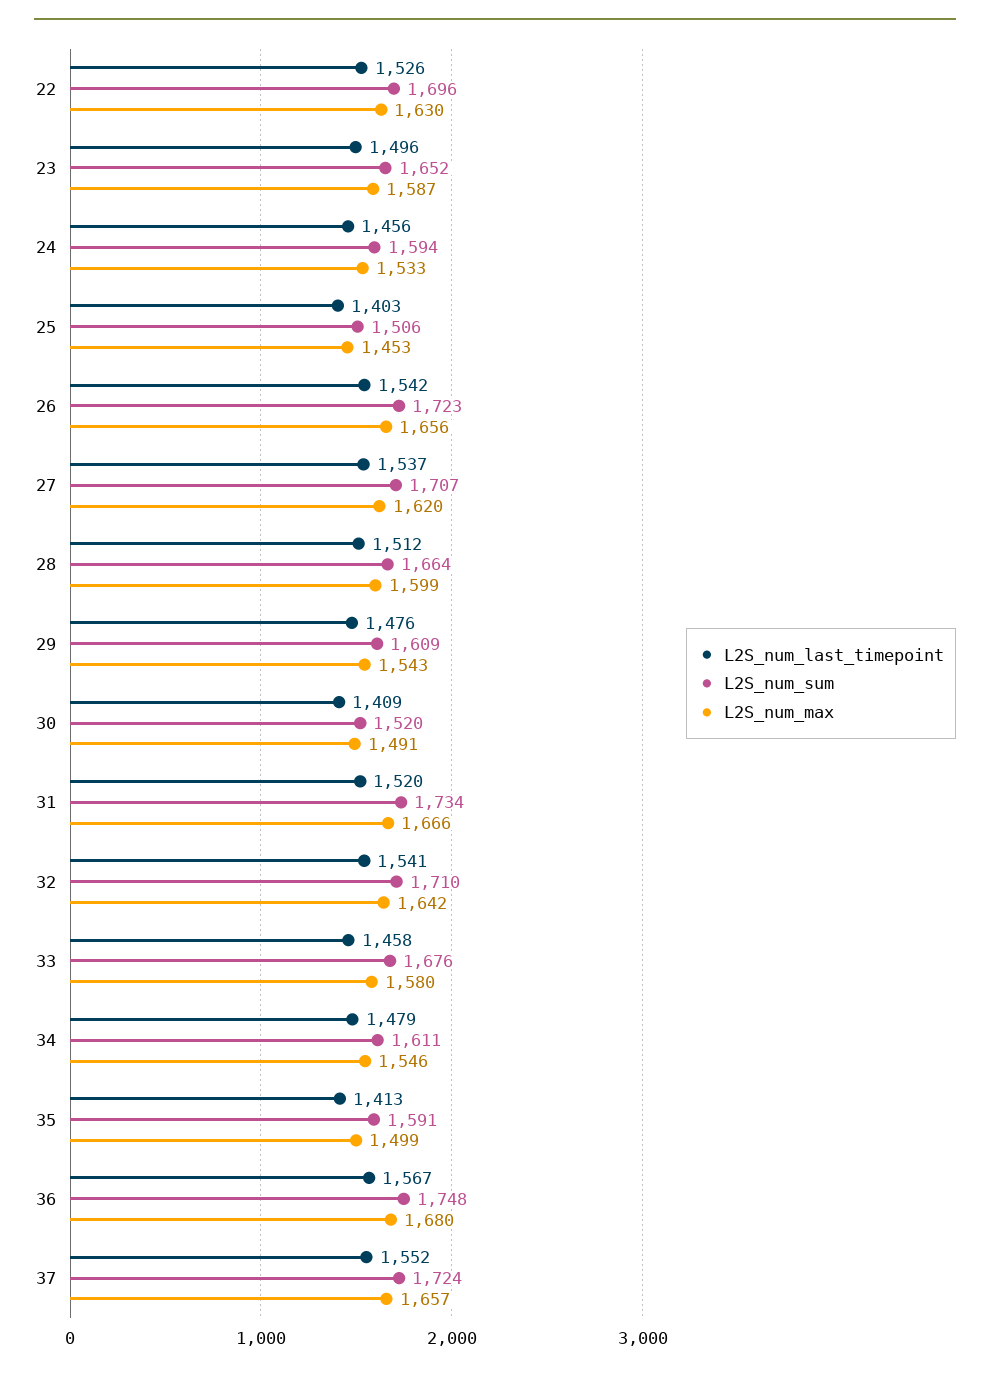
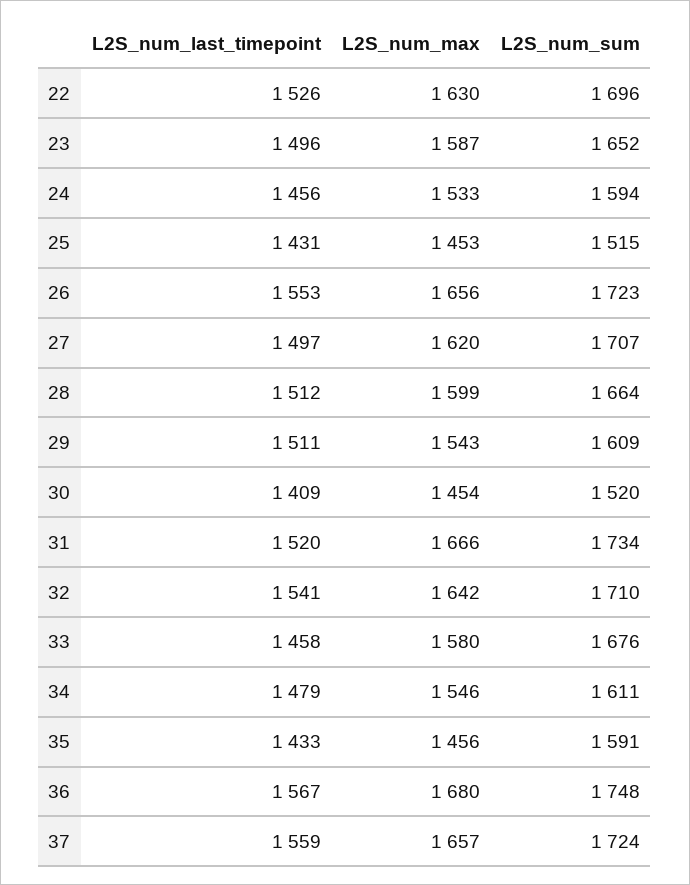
L2S_num_last_timepoint, 25: 1403 -> 1431
L2S_num_sum, 25: 1506 -> 1515
L2S_num_last_timepoint, 26: 1542 -> 1553
L2S_num_last_timepoint, 27: 1537 -> 1497
L2S_num_last_timepoint, 29: 1476 -> 1511
L2S_num_max, 30: 1491 -> 1454
L2S_num_last_timepoint, 35: 1413 -> 1433
L2S_num_max, 35: 1499 -> 1456
L2S_num_last_timepoint, 37: 1552 -> 1559

